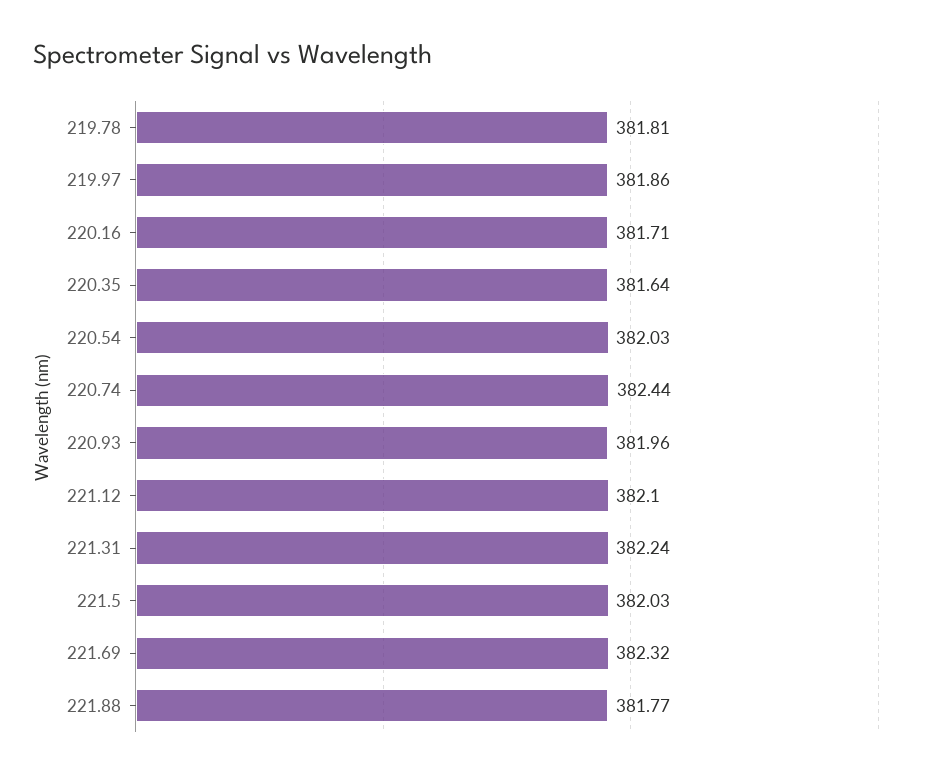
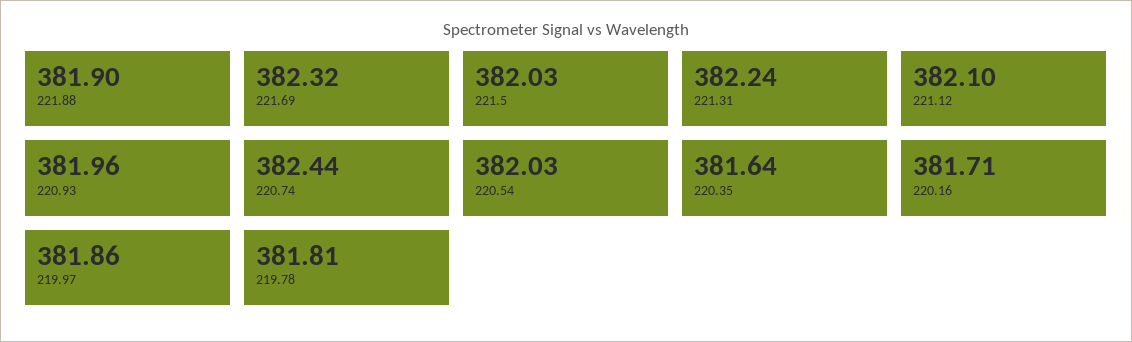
221.88: 381.77 -> 381.9

